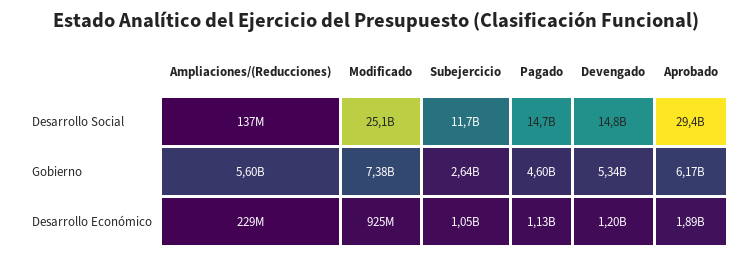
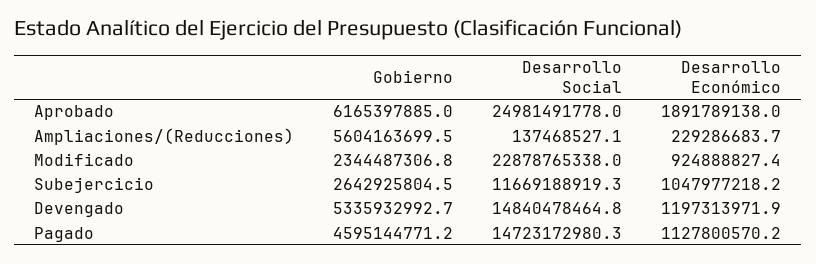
Modificado, Desarrollo Social: 25100000000 -> 22878765338
Aprobado, Desarrollo Social: 29400000000 -> 24981491778
Modificado, Gobierno: 7380000000 -> 2344487306.8

